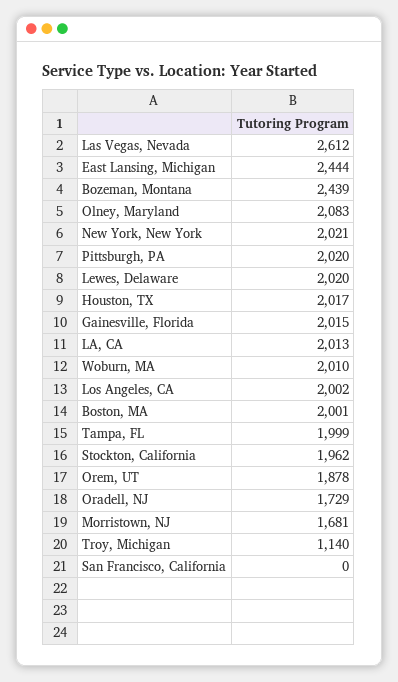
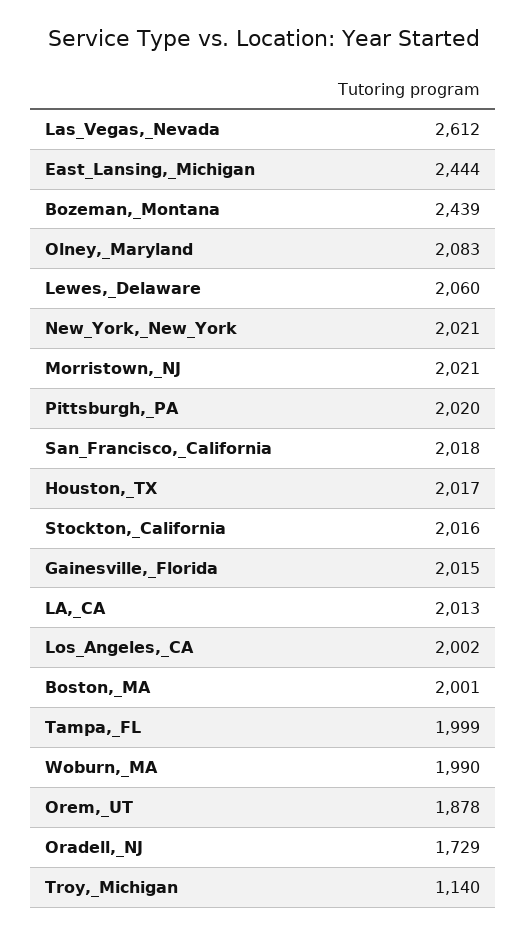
Lewes, Delaware: 2020 -> 2060
Woburn, MA: 2010 -> 1990
Stockton, California: 1962 -> 2016
Morristown, NJ: 1681 -> 2021
San Francisco, California: 0 -> 2018

